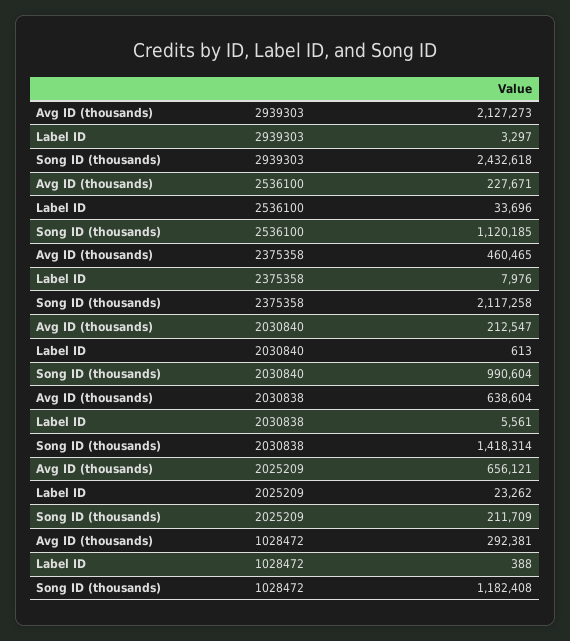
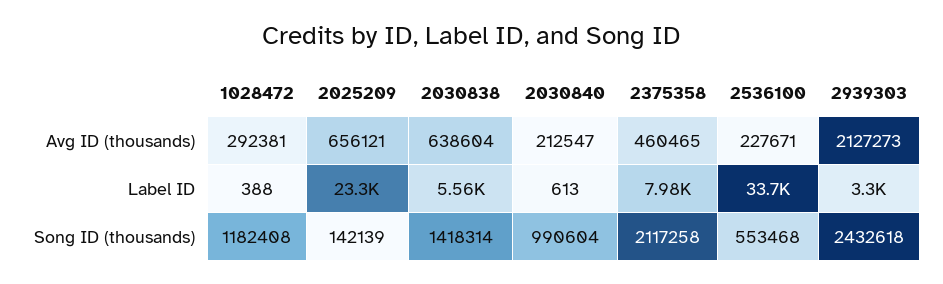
Song ID (thousands), 2536100: 1120185 -> 553468
Song ID (thousands), 2025209: 211709 -> 142139

